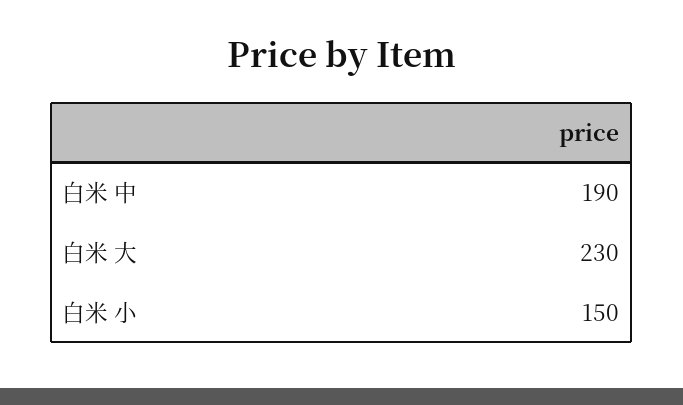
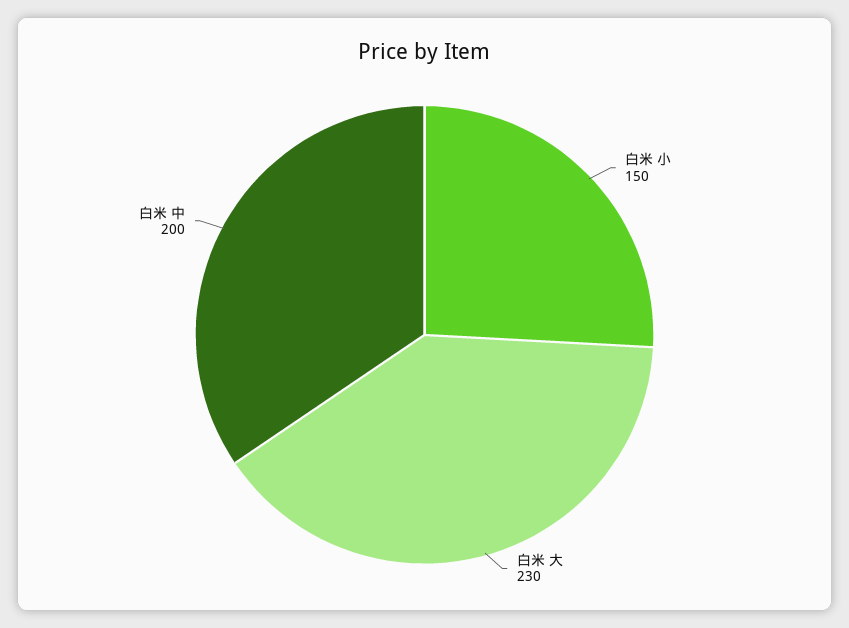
白米 中: 190 -> 200

